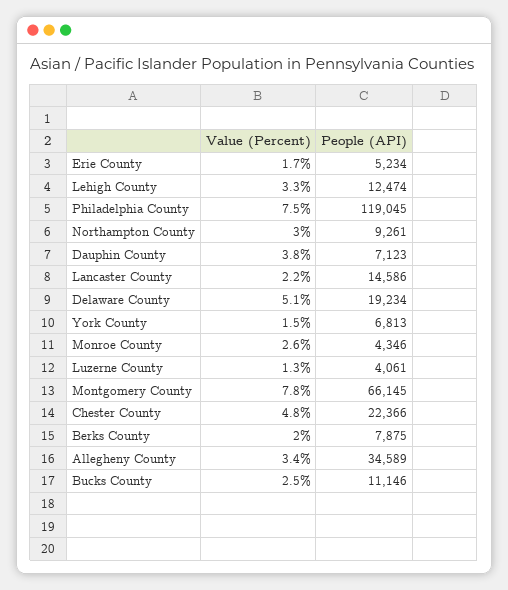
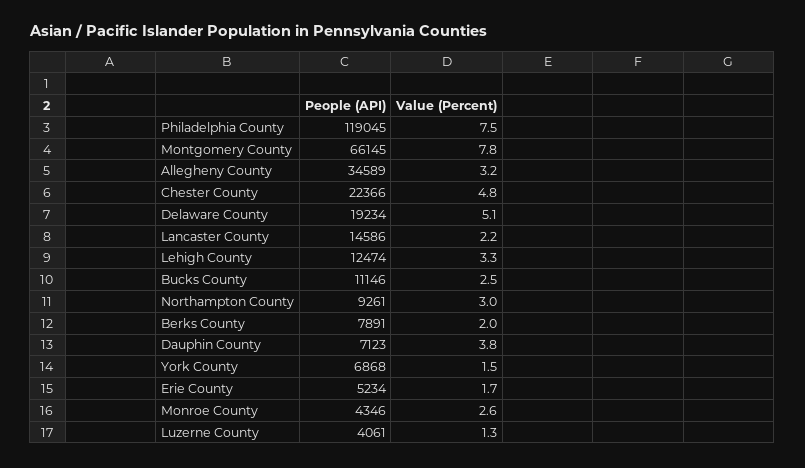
People (API), York County: 6813 -> 6868
People (API), Berks County: 7875 -> 7891
Value (Percent), Allegheny County: 3.4 -> 3.2

